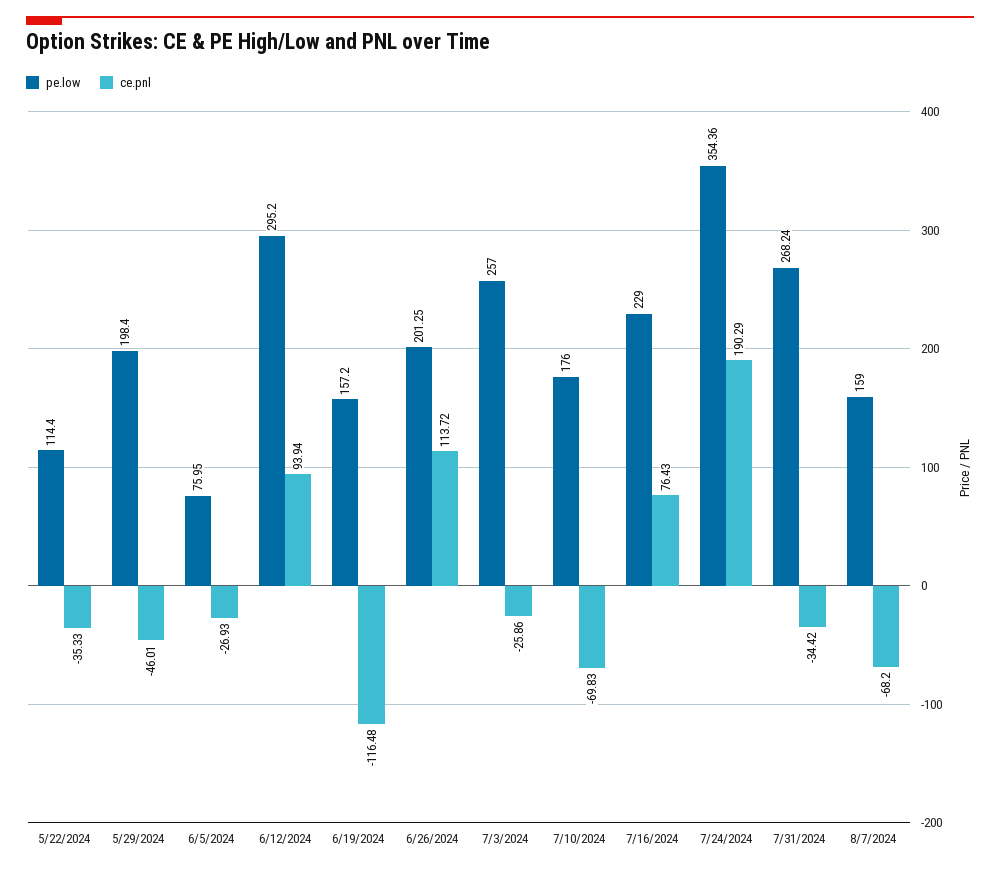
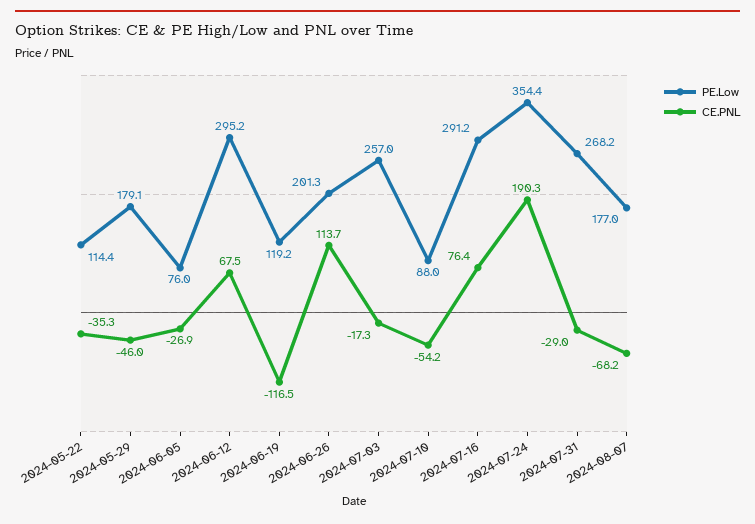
pe.low, 5/29/2024: 198.4 -> 179.1
ce.pnl, 6/12/2024: 93.94 -> 67.5
pe.low, 6/19/2024: 157.2 -> 119.2
ce.pnl, 7/3/2024: -25.86 -> -17.3
pe.low, 7/10/2024: 176 -> 88
ce.pnl, 7/10/2024: -69.83 -> -54.2
pe.low, 7/16/2024: 229 -> 291.2
ce.pnl, 7/31/2024: -34.42 -> -29
pe.low, 8/7/2024: 159 -> 177

